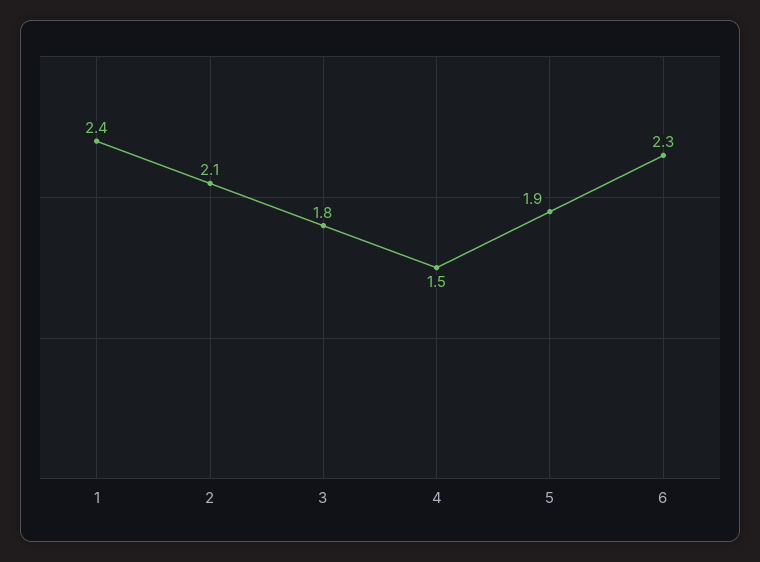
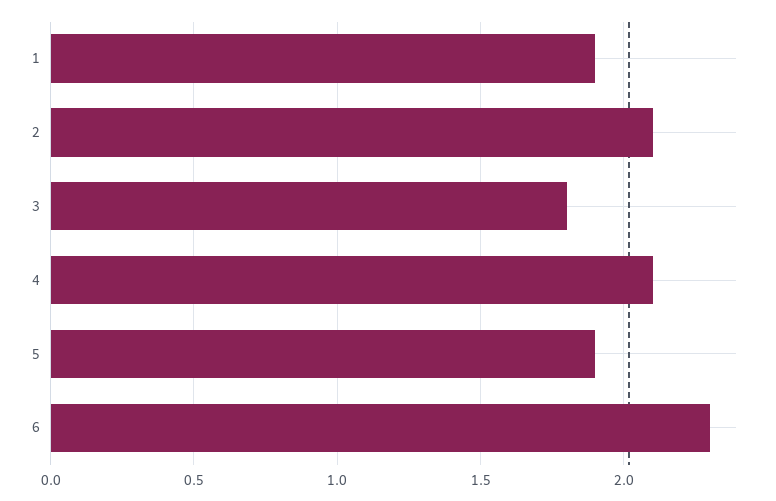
1: 2.4 -> 1.9
4: 1.5 -> 2.1

